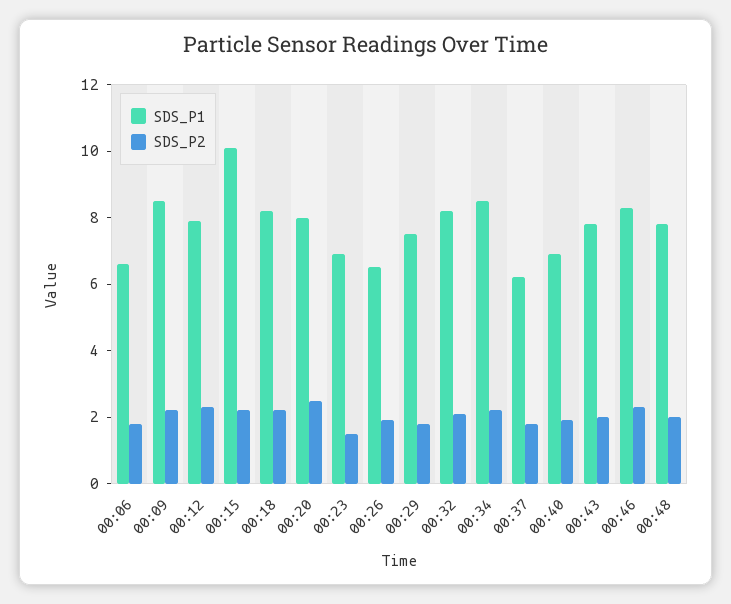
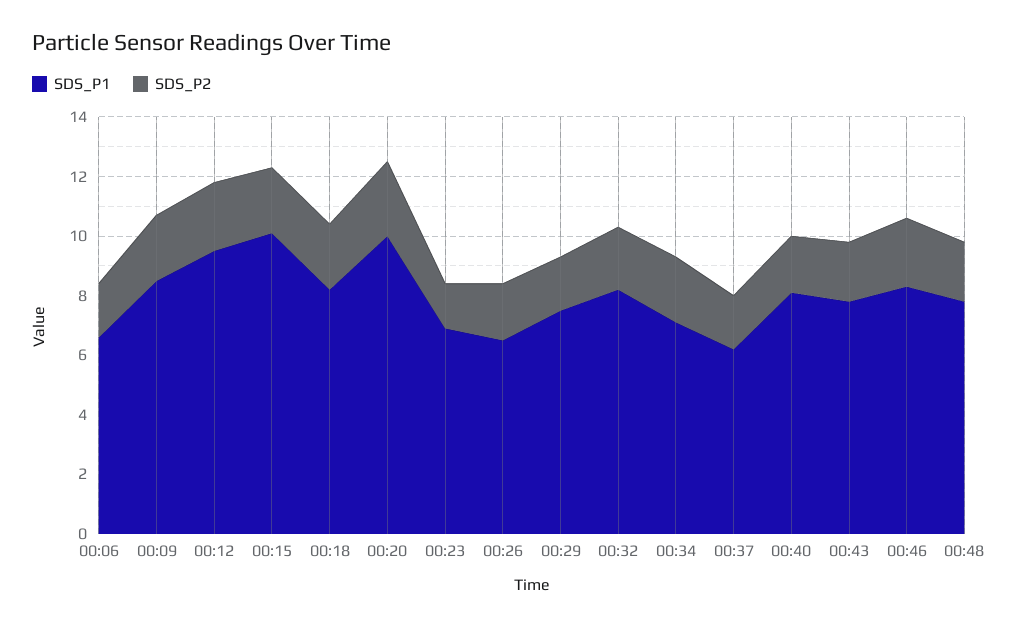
SDS_P1, 00:12: 8 -> 9.5
SDS_P1, 00:20: 8 -> 10
SDS_P1, 00:34: 8.5 -> 7
SDS_P1, 00:40: 7 -> 8

